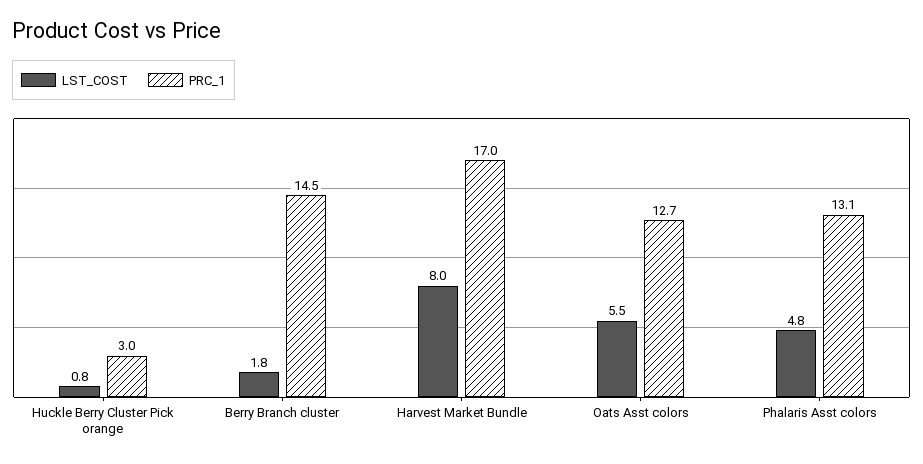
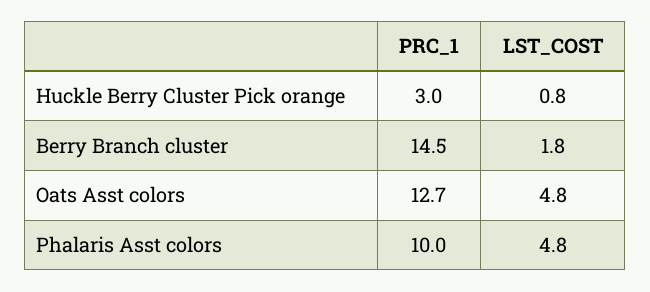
LST_COST, Harvest Market Bundle: 8 -> none
PRC_1, Harvest Market Bundle: 17 -> none
LST_COST, Oats Asst colors: 5.5 -> 4.8
PRC_1, Phalaris Asst colors: 13.1 -> 10

